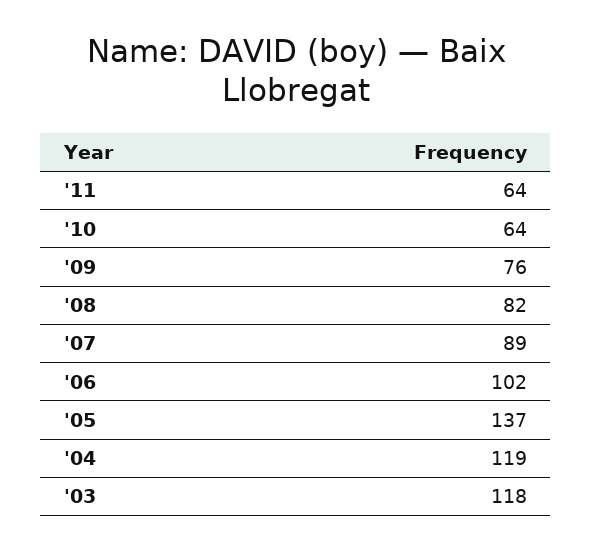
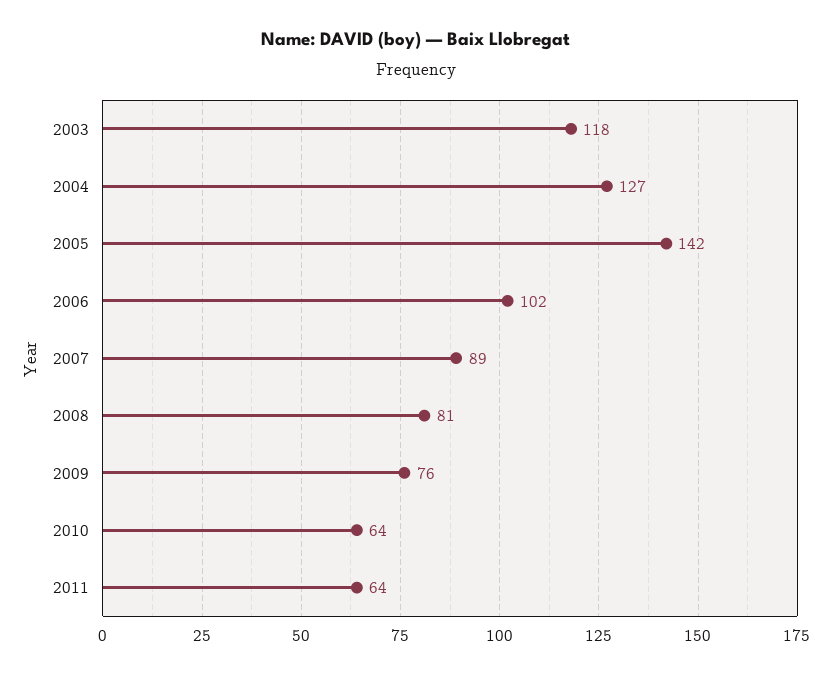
'08: 82 -> 81
'05: 137 -> 142
'04: 119 -> 127

